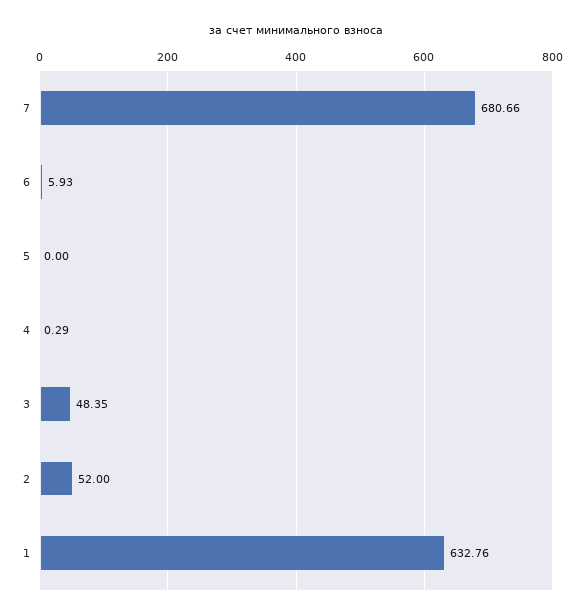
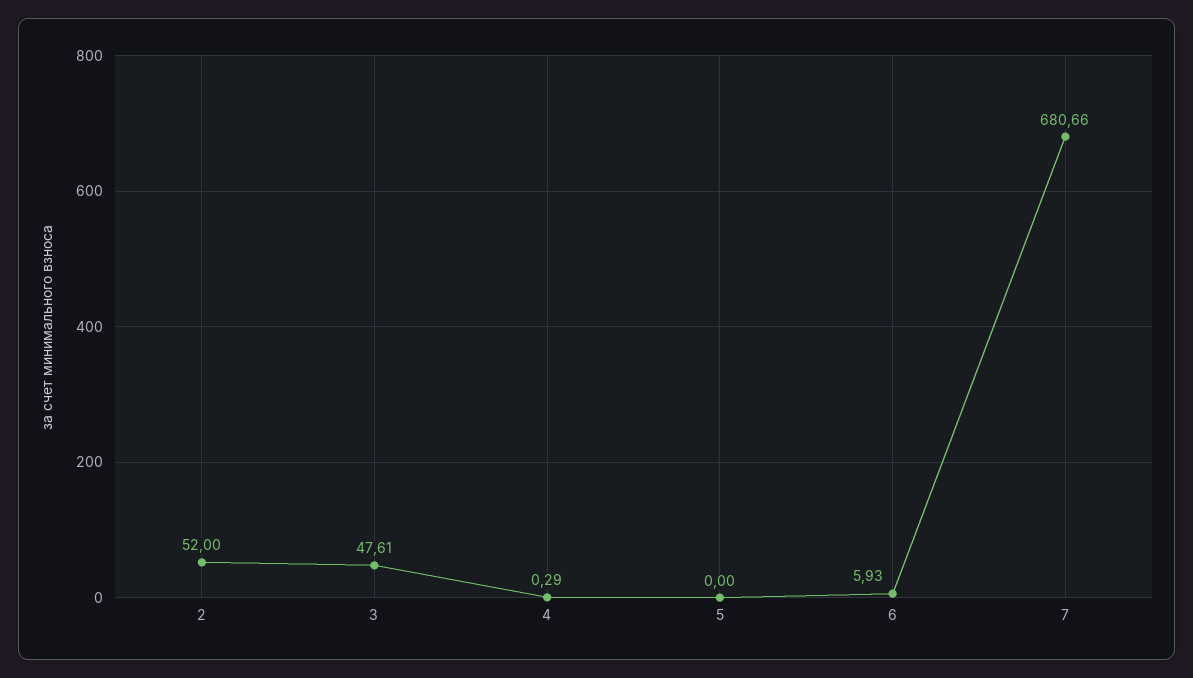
3: 48.35 -> 47.61
1: 632.76 -> none

